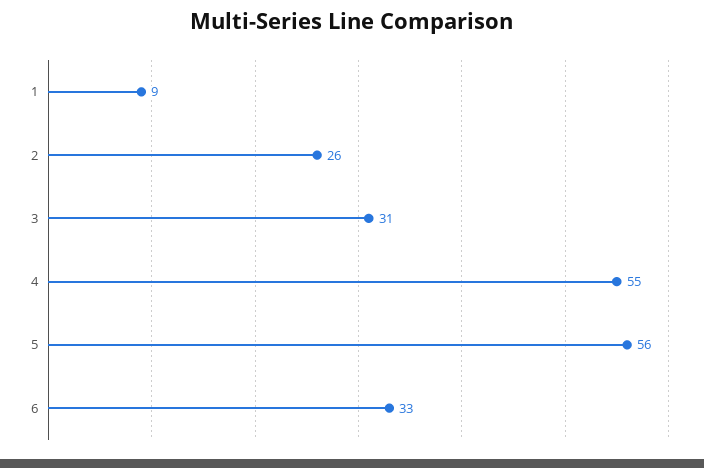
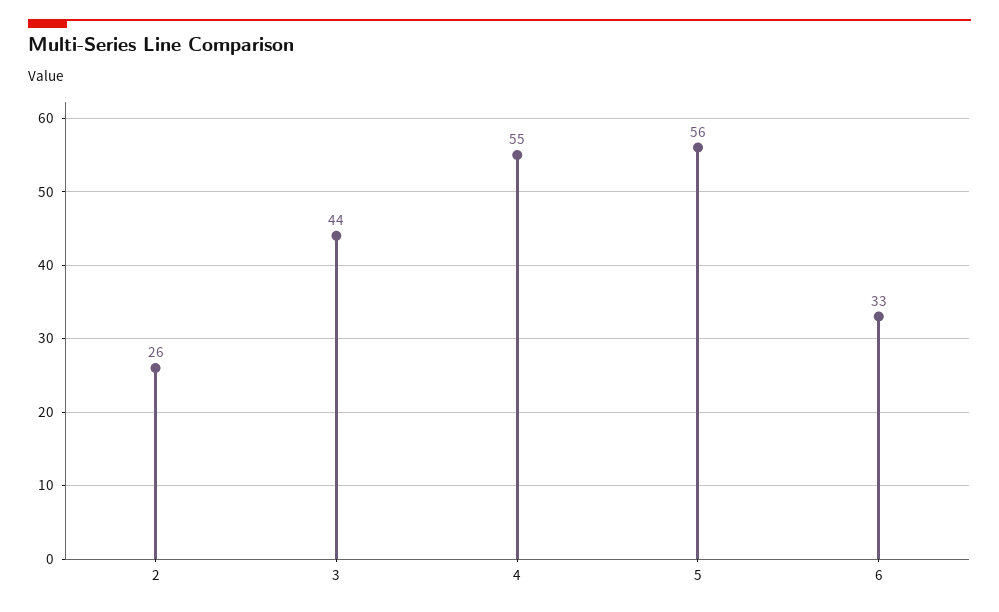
1: 9 -> none
3: 31 -> 44

